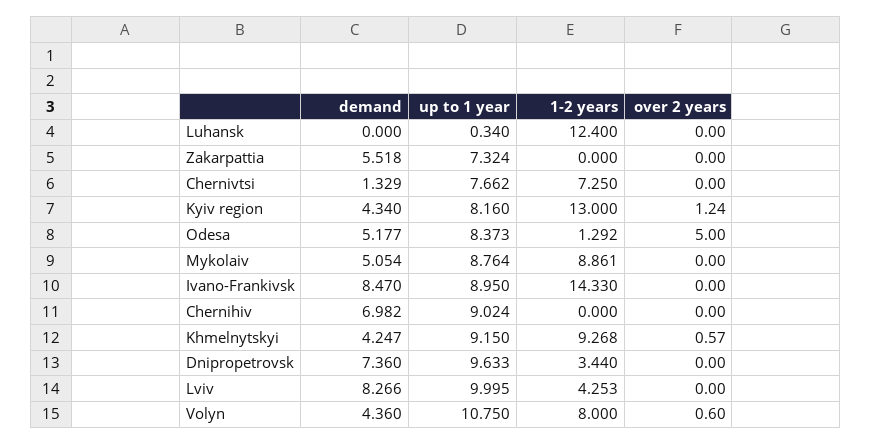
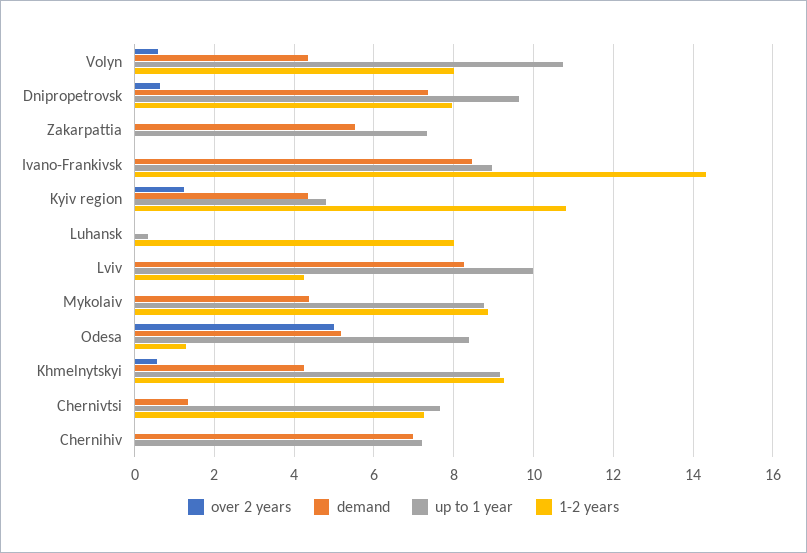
1-2 years, Luhansk: 12.4 -> 8
up to 1 year, Kyiv region: 8.16 -> 4.8
1-2 years, Kyiv region: 13 -> 10.8
demand, Mykolaiv: 5.054 -> 4.4
up to 1 year, Chernihiv: 9.024 -> 7.2
1-2 years, Dnipropetrovsk: 3.44 -> 8
over 2 years, Dnipropetrovsk: 0 -> 0.6

